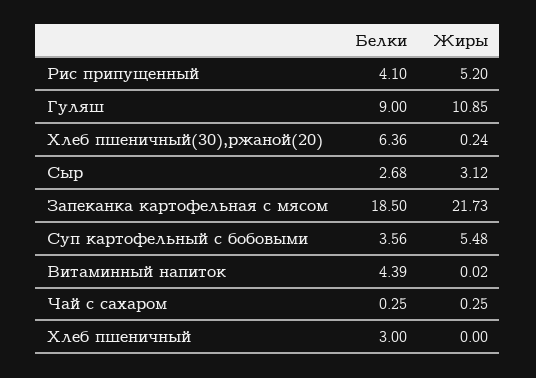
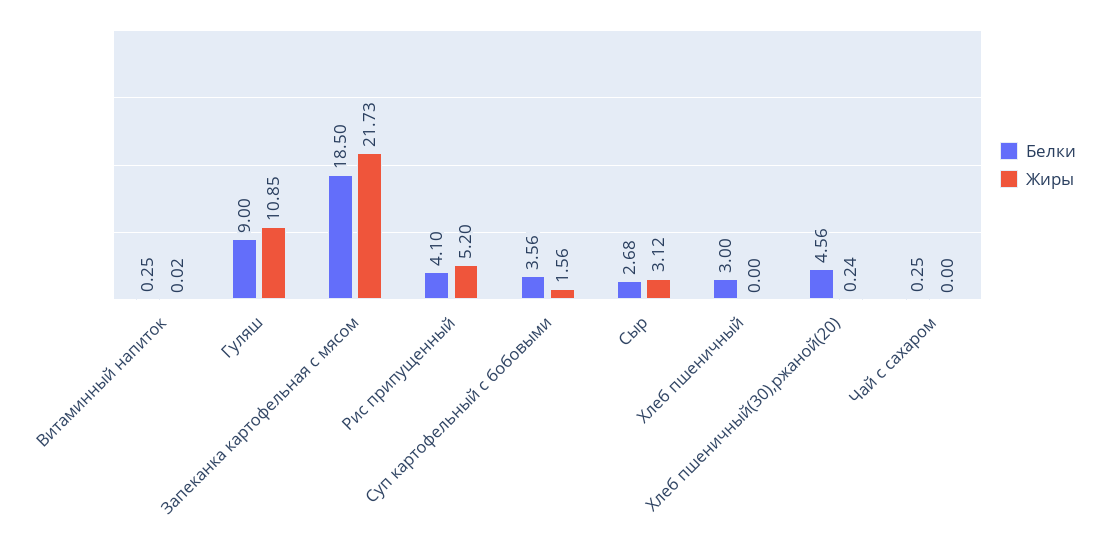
Белки, Хлеб пшеничный(30),ржаной(20): 6.36 -> 4.56
Жиры, Суп картофельный с бобовыми: 5.48 -> 1.56
Белки, Витаминный напиток: 4.39 -> 0.25
Жиры, Чай с сахаром: 0.25 -> 0

